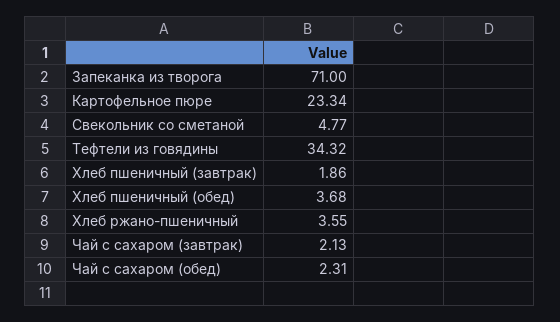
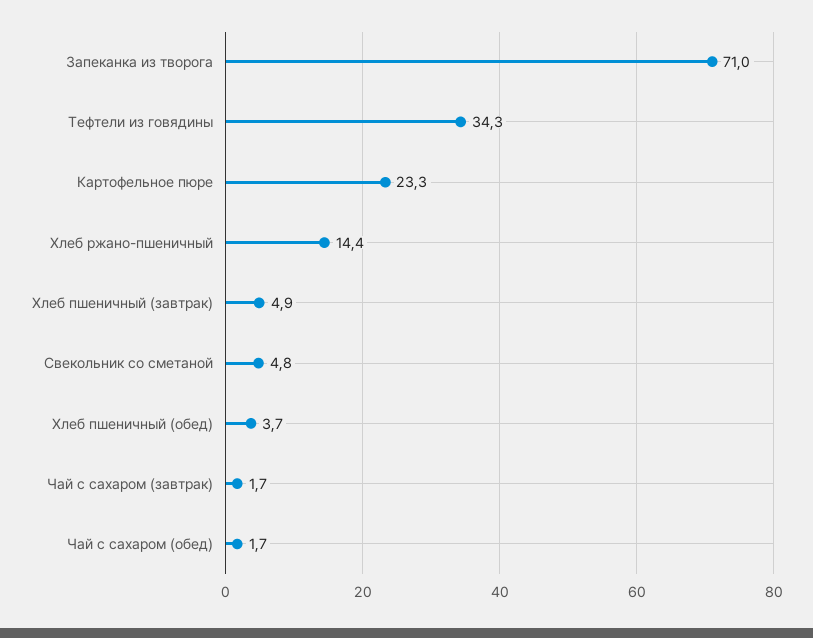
Хлеб пшеничный (завтрак): 1.86 -> 4.9
Хлеб ржано-пшеничный: 3.55 -> 14.4
Чай с сахаром (завтрак): 2.13 -> 1.7
Чай с сахаром (обед): 2.31 -> 1.7

